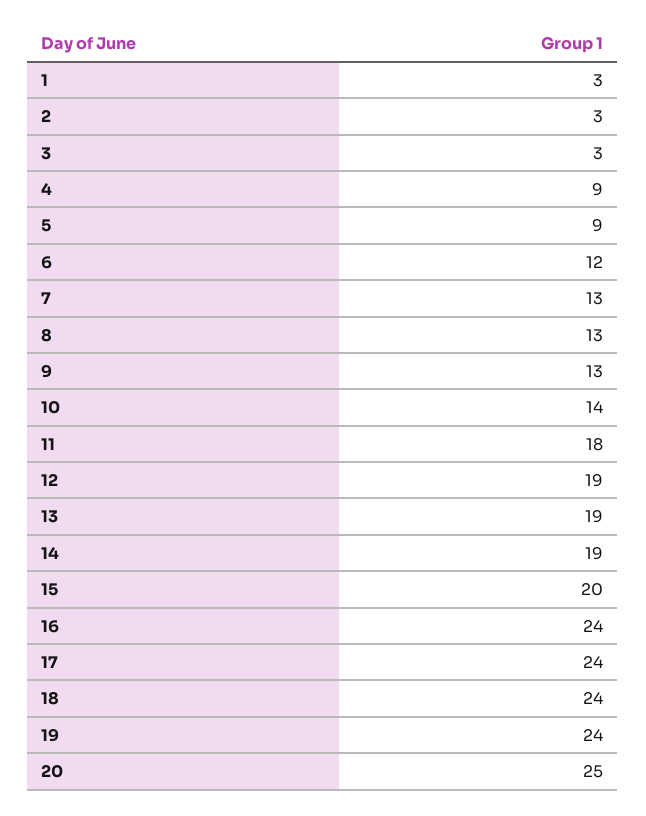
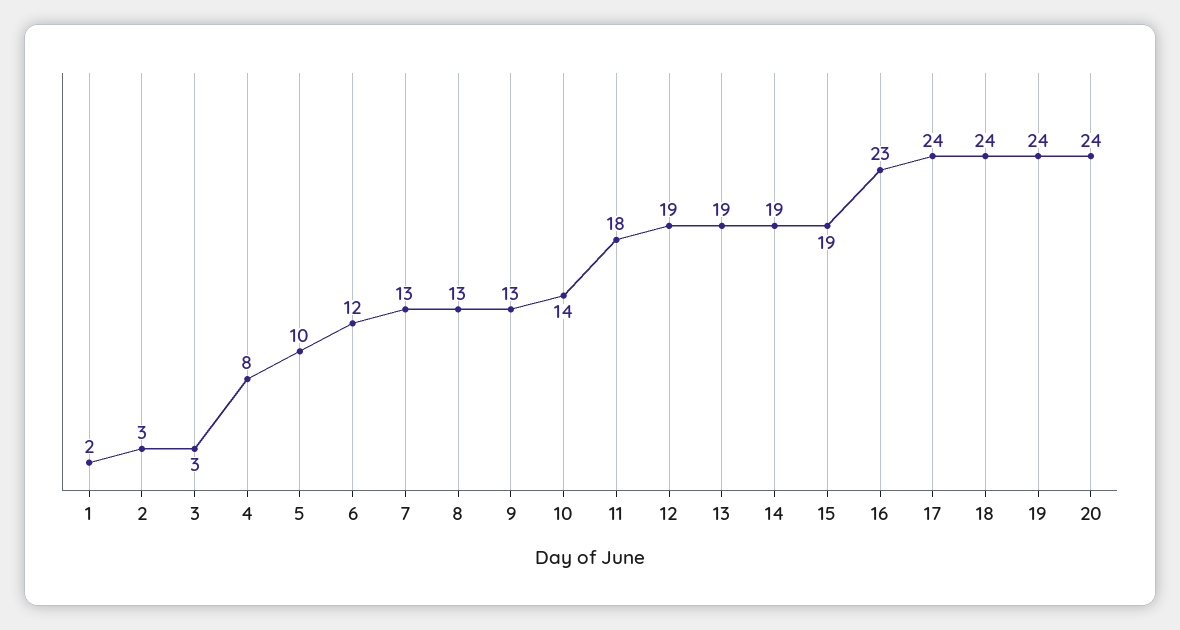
1: 3 -> 2
4: 9 -> 8
5: 9 -> 10
15: 20 -> 19
16: 24 -> 23
20: 25 -> 24

